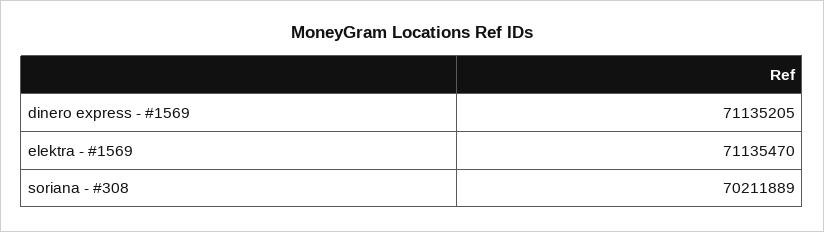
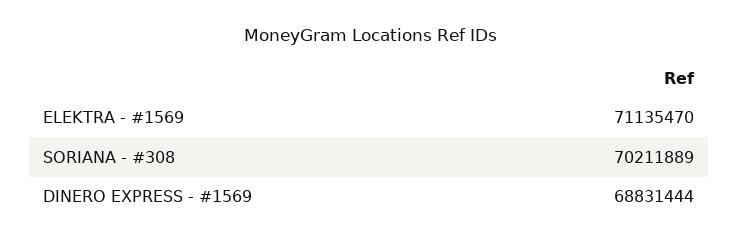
dinero express - #1569: 71135205 -> 68831444

